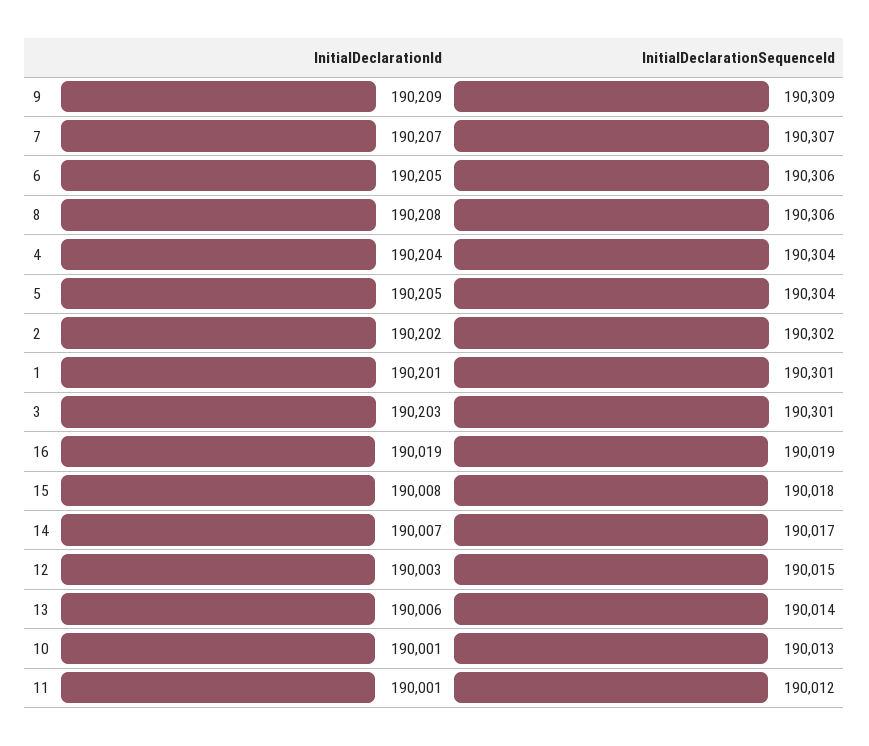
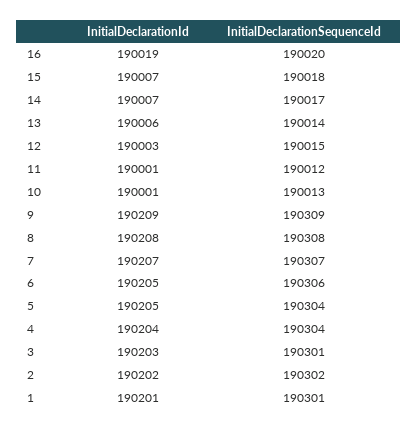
InitialDeclarationSequenceId, 8: 190306 -> 190308
InitialDeclarationSequenceId, 16: 190019 -> 190020
InitialDeclarationId, 15: 190008 -> 190007

